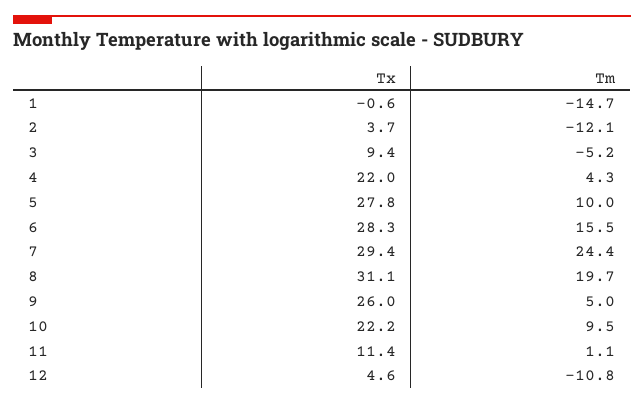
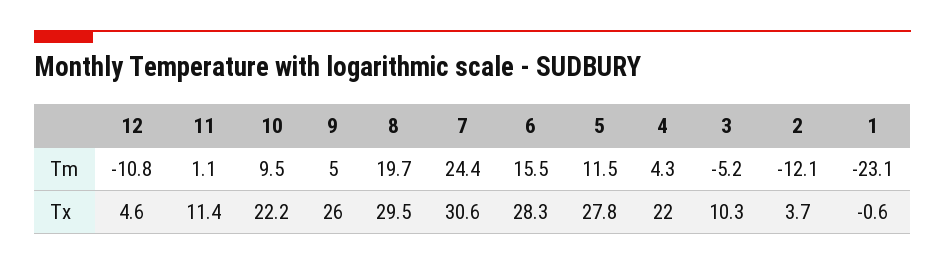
Tm, 1: -14.7 -> -23.1
Tx, 3: 9.4 -> 10.3
Tm, 5: 10 -> 11.5
Tx, 7: 29.4 -> 30.6
Tx, 8: 31.1 -> 29.5

